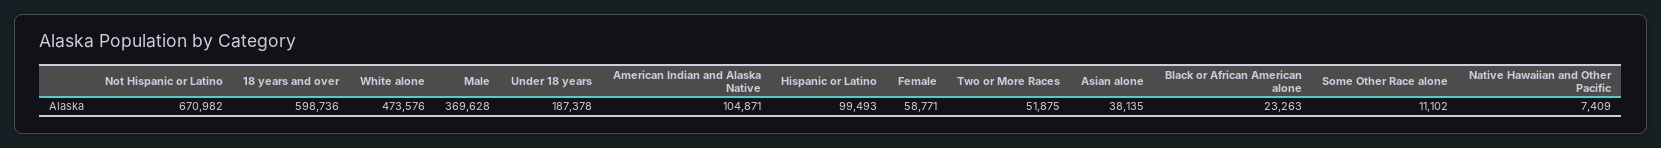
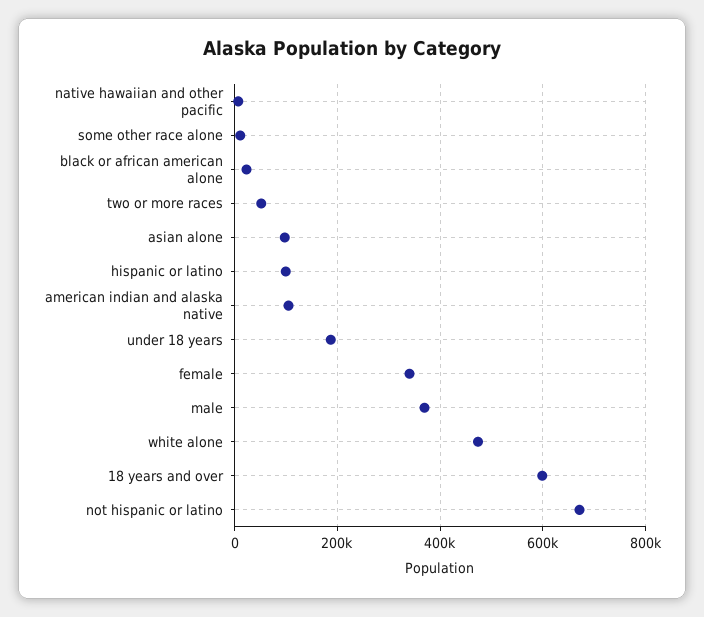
Female: 58771 -> 340000
Asian alone: 38135 -> 100000

